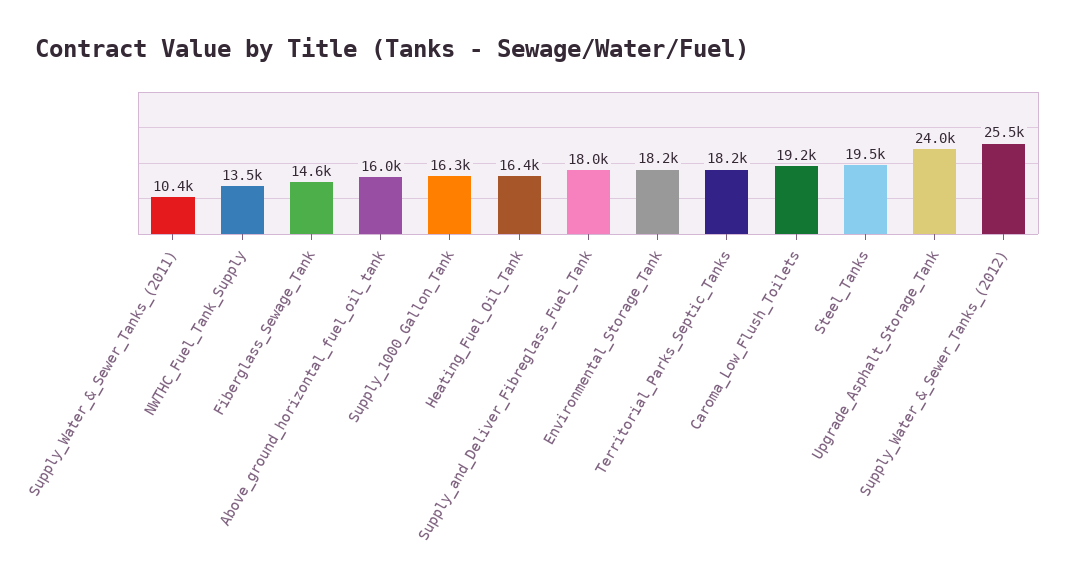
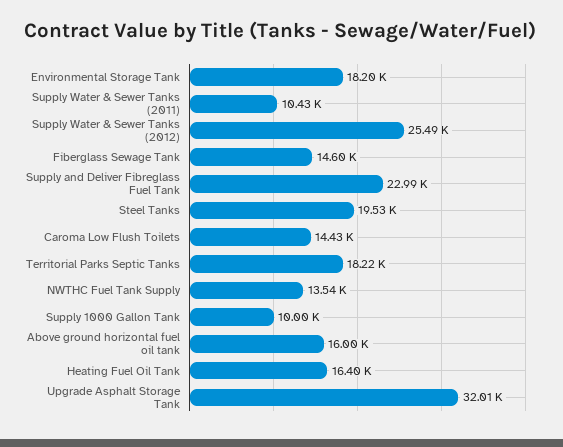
Supply_1000_Gallon_Tank: 16300 -> 10000
Supply_and_Deliver_Fibreglass_Fuel_Tank: 18000 -> 22990
Caroma_Low_Flush_Toilets: 19200 -> 14430
Upgrade_Asphalt_Storage_Tank: 24000 -> 32010

